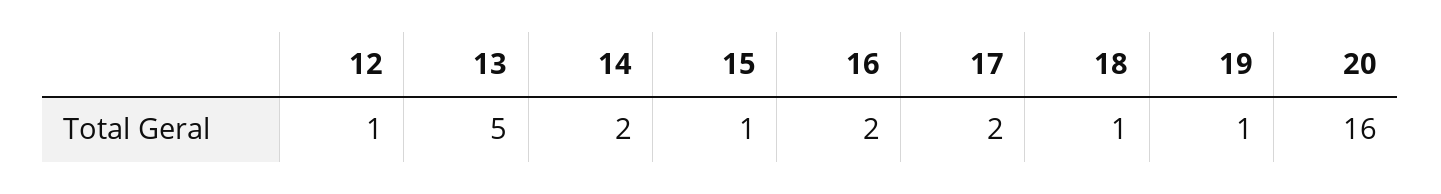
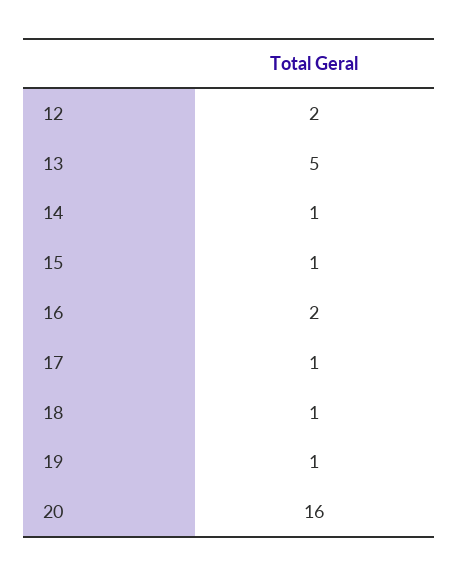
12: 1 -> 2
14: 2 -> 1
17: 2 -> 1

